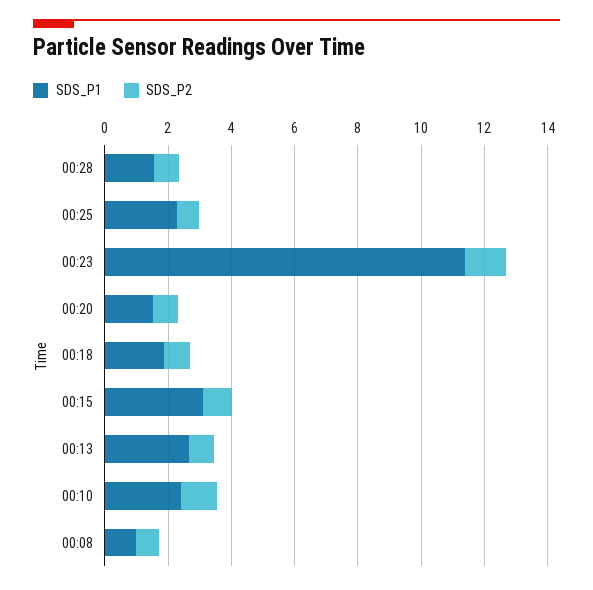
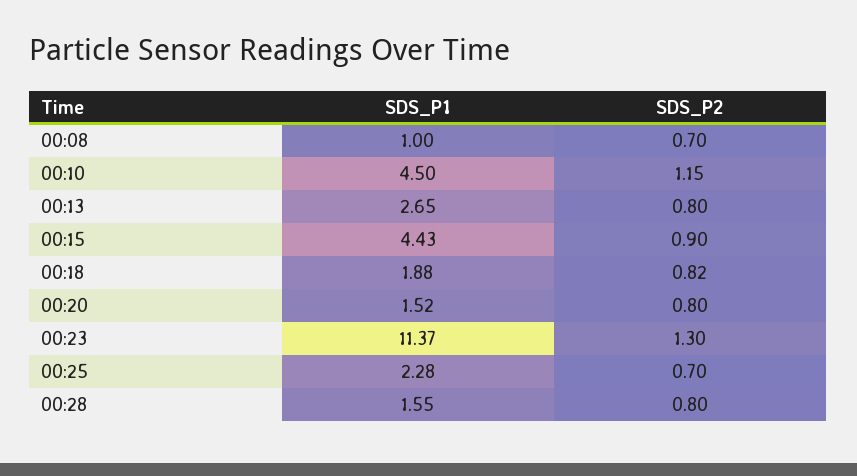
SDS_P1, 00:15: 3 -> 4.43
SDS_P1, 00:10: 2.5 -> 4.5

